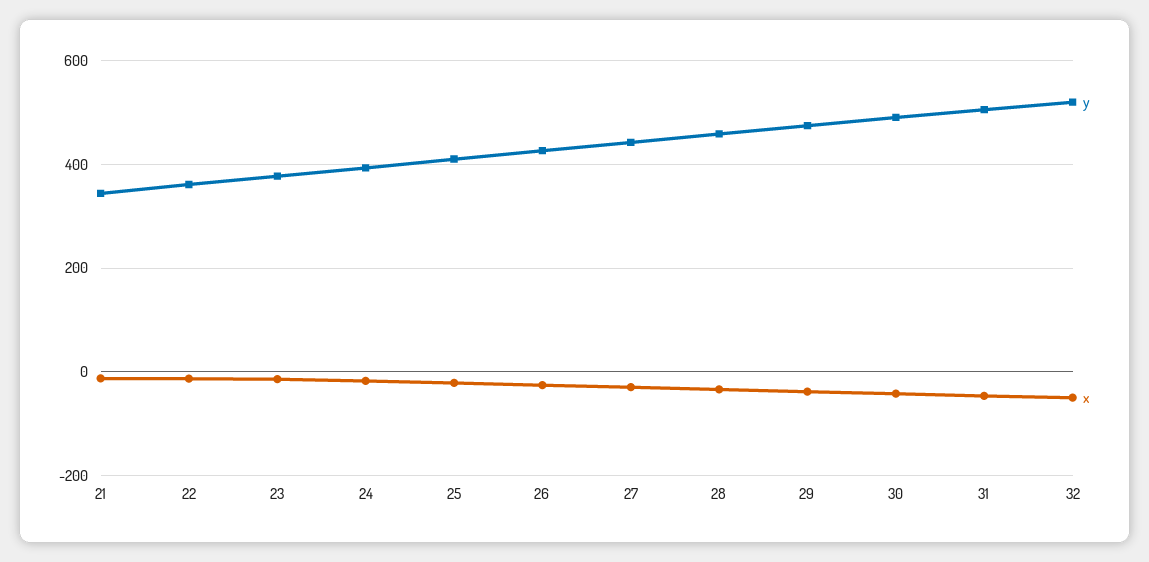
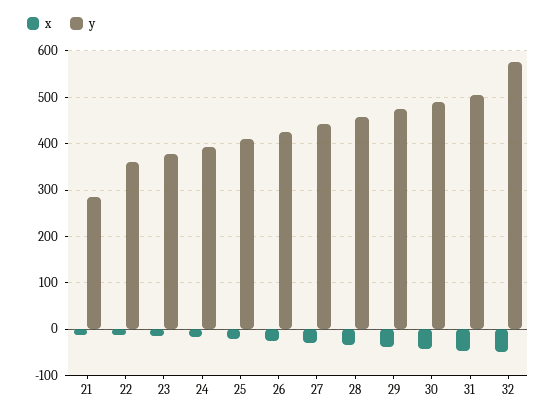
y, 21: 340 -> 280
y, 32: 520 -> 580

